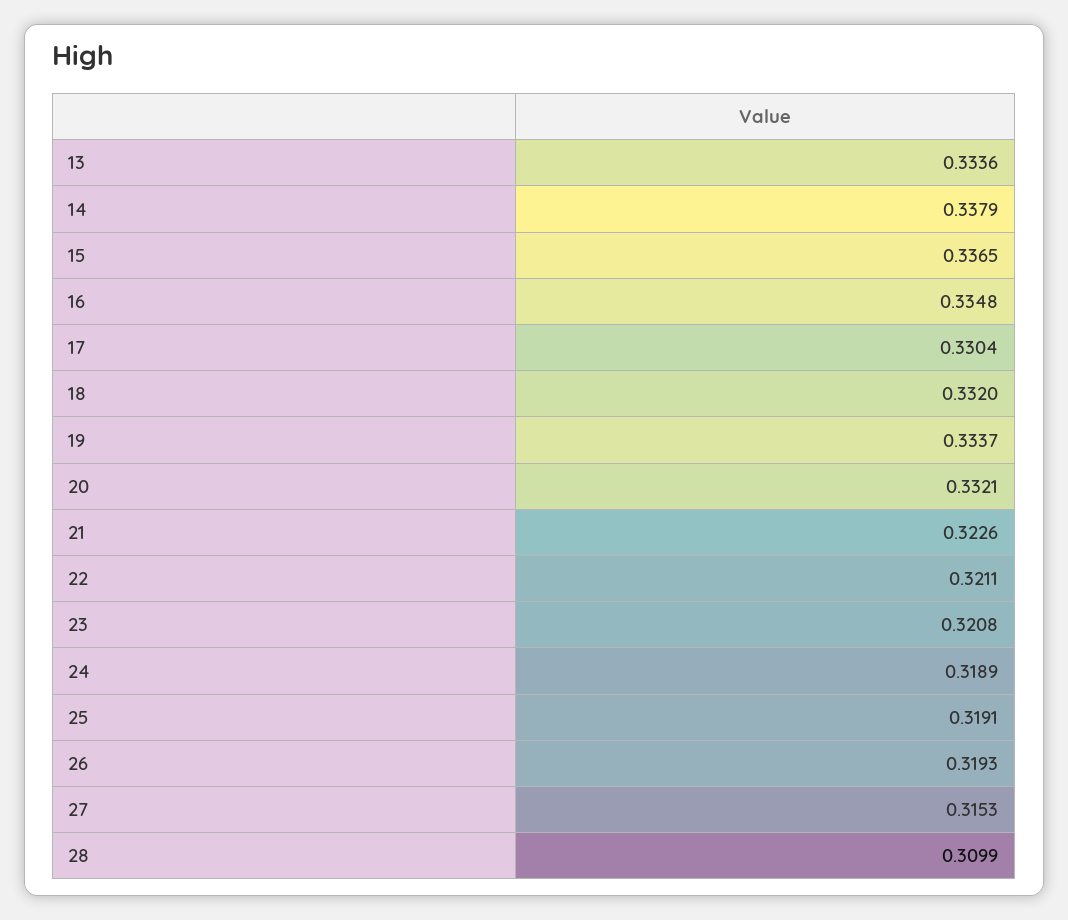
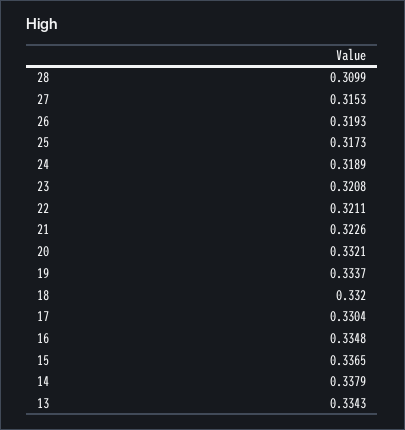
13: 0.3336 -> 0.3343
25: 0.3191 -> 0.3173

